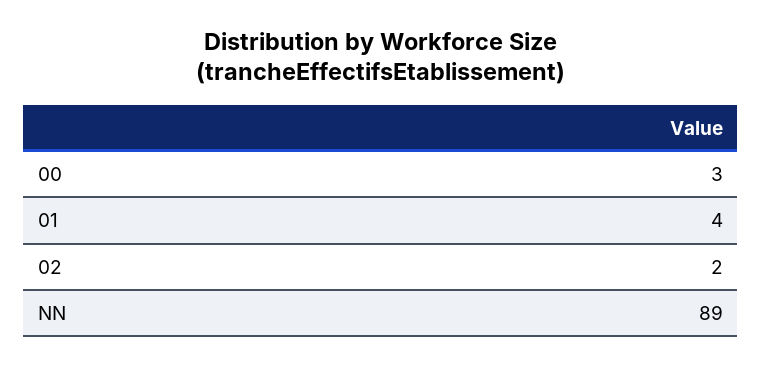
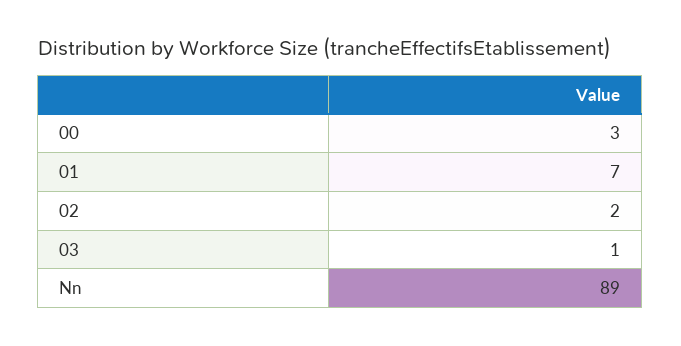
01: 4 -> 7
03: none -> 1

